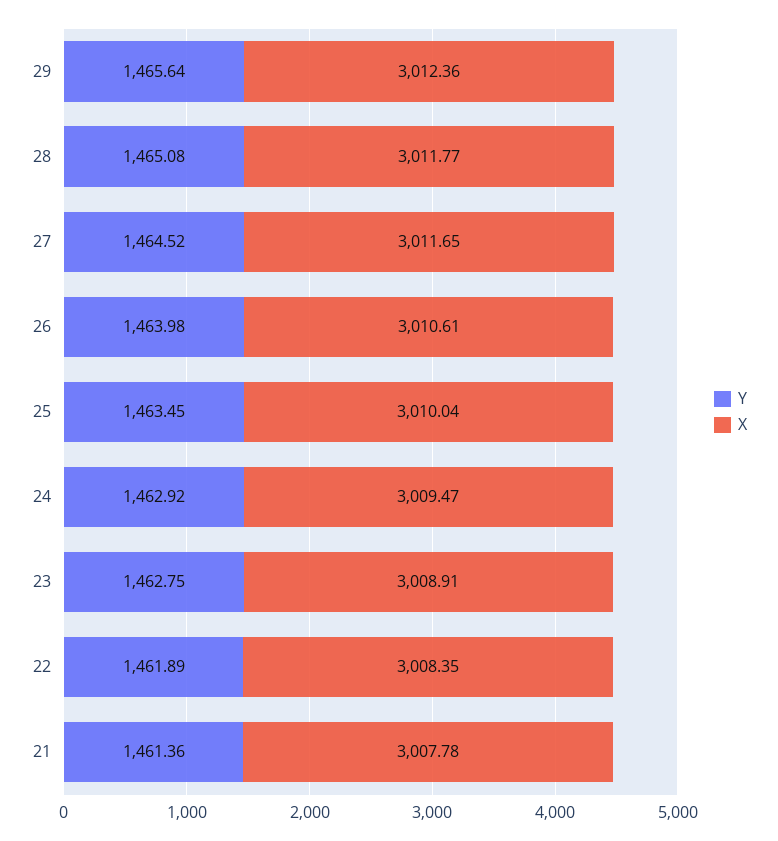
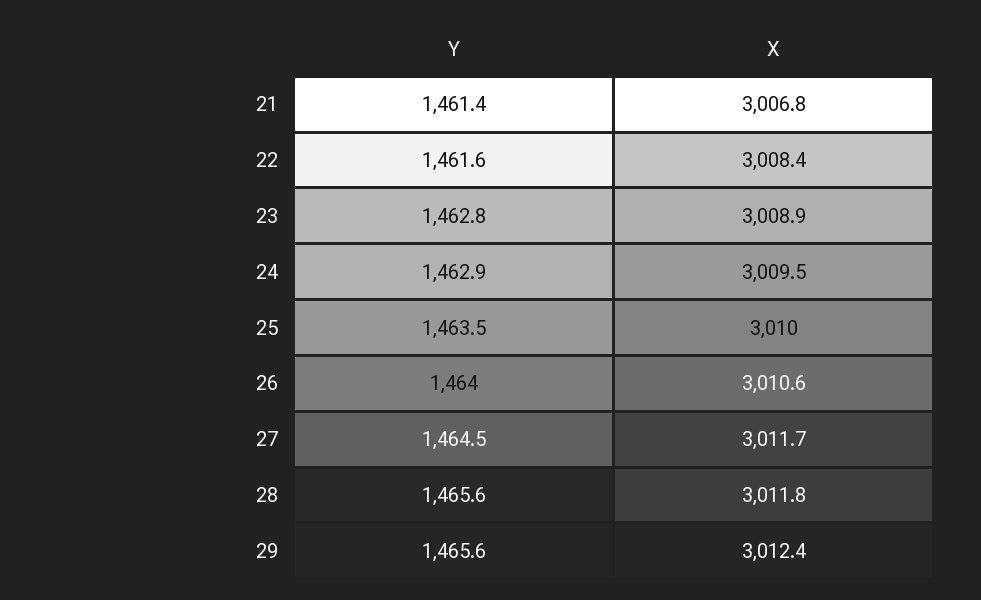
Y, 28: 1465.08 -> 1465.6
Y, 22: 1461.89 -> 1461.6
X, 21: 3007.78 -> 3006.8

